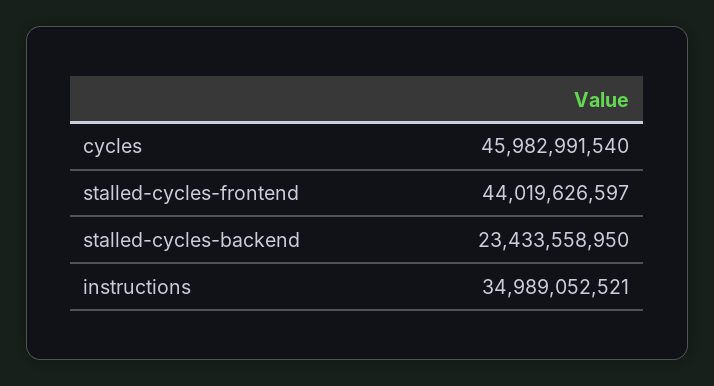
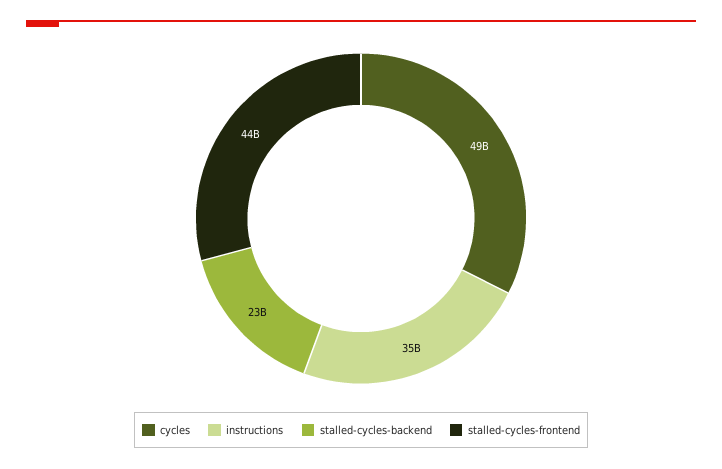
cycles: 45982991540 -> 49000000000

